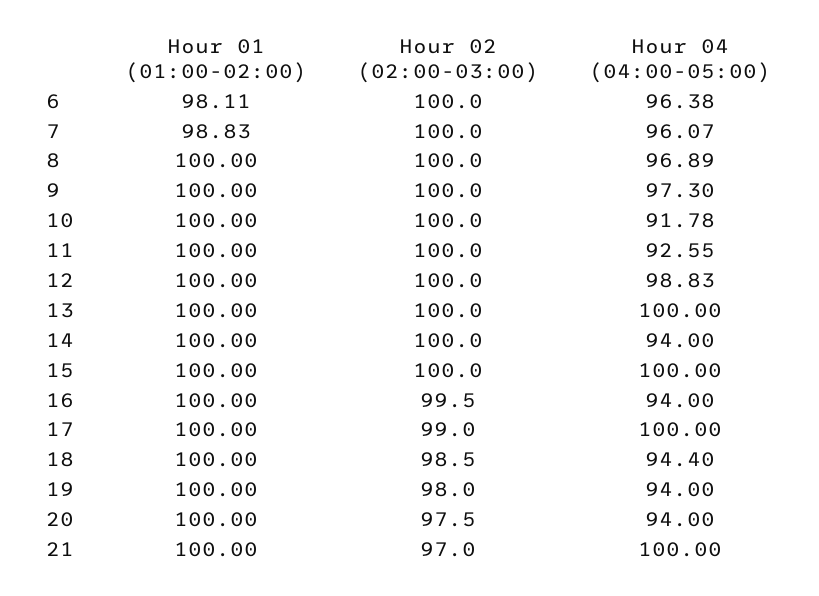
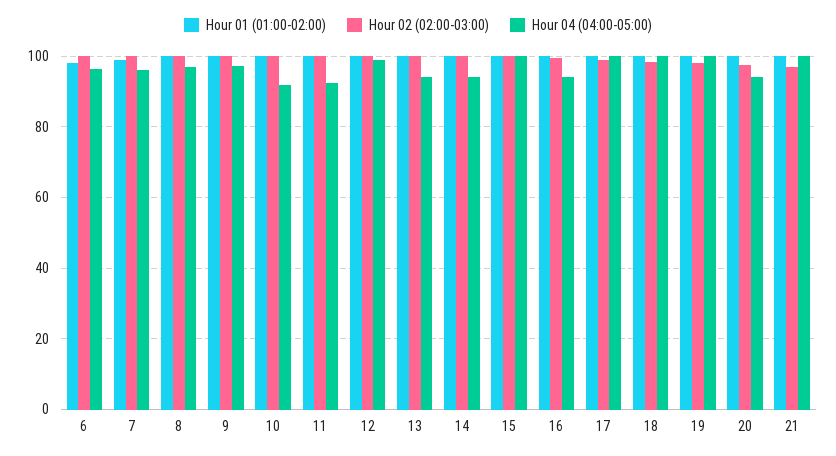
Hour 04 (04:00-05:00), 13: 100 -> 94
Hour 04 (04:00-05:00), 18: 94.4 -> 100
Hour 04 (04:00-05:00), 19: 94 -> 100

